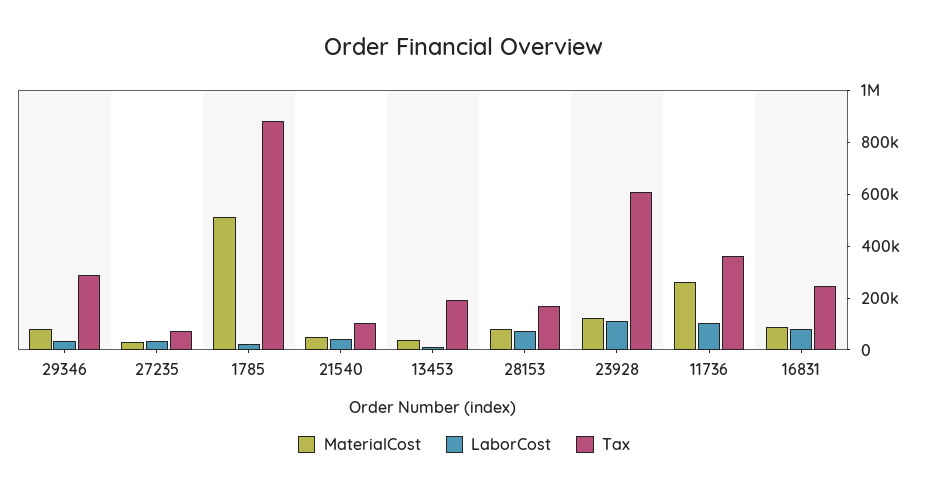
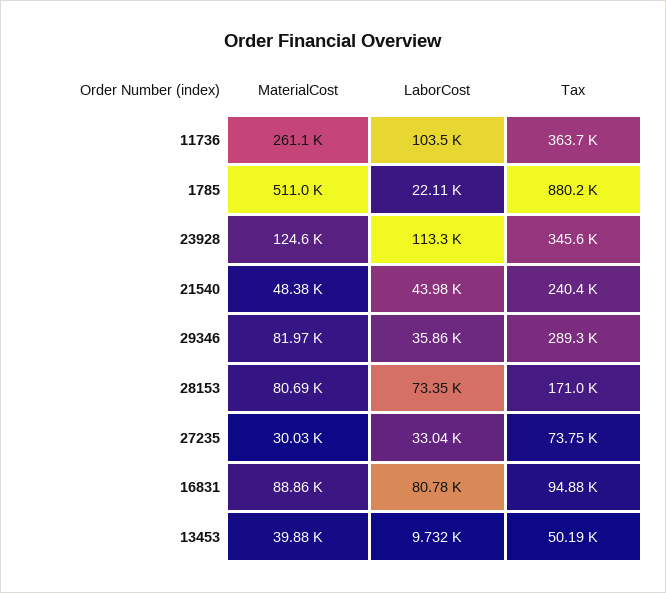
Tax, 21540: 100000 -> 240400
Tax, 13453: 200000 -> 50190
Tax, 23928: 600000 -> 345600
Tax, 16831: 250000 -> 94880

